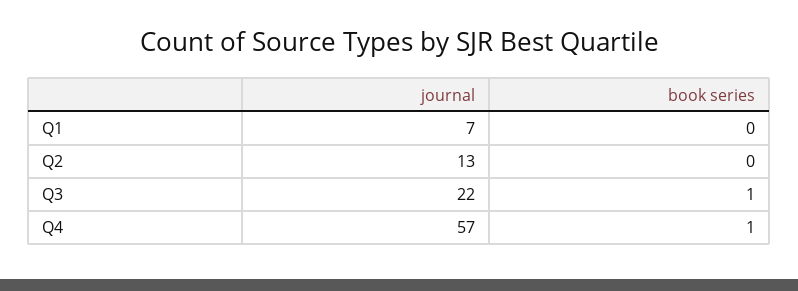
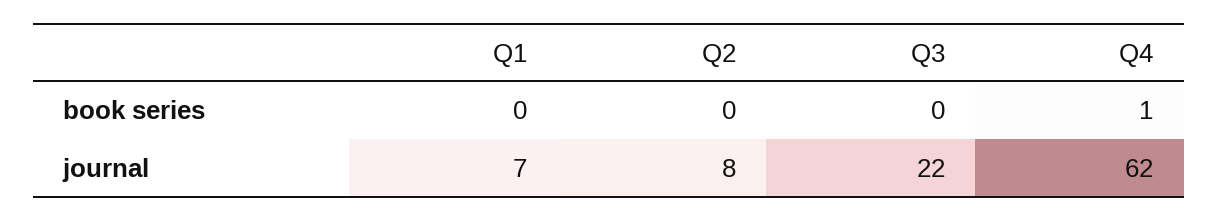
journal, Q2: 13 -> 8
book series, Q3: 1 -> 0
journal, Q4: 57 -> 62

